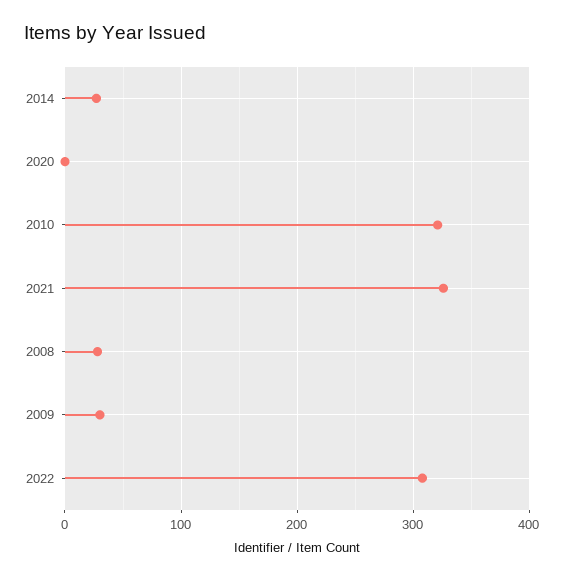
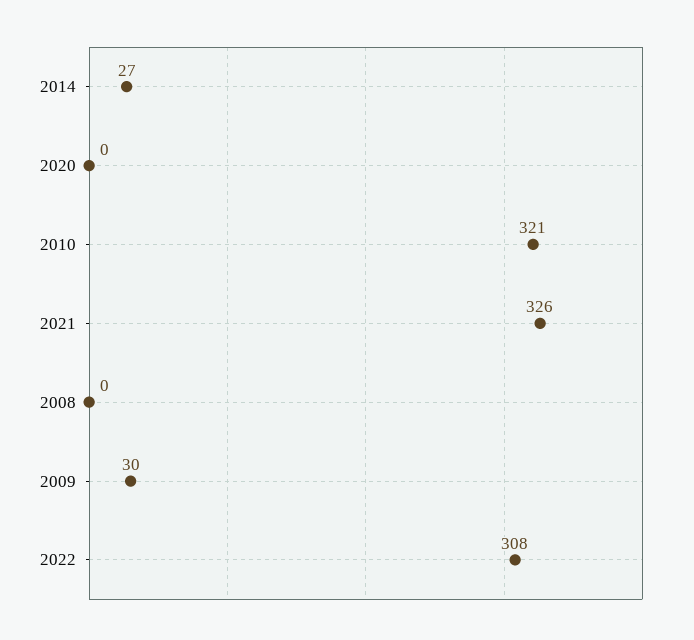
2008: 30 -> 0

